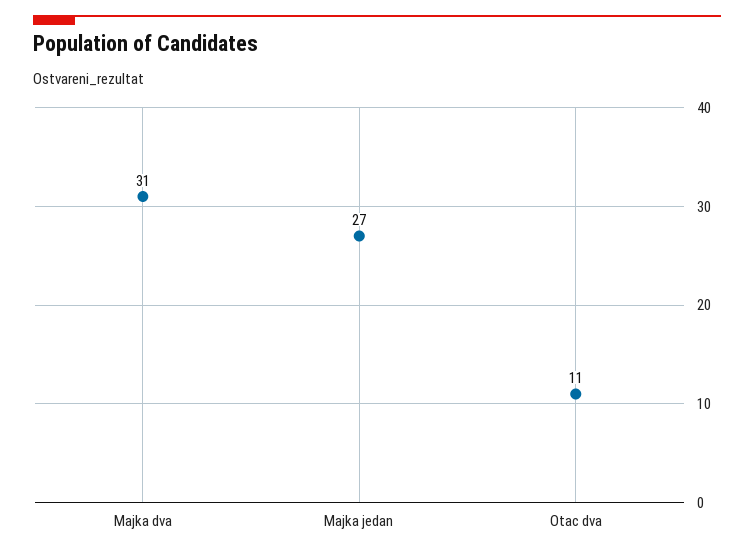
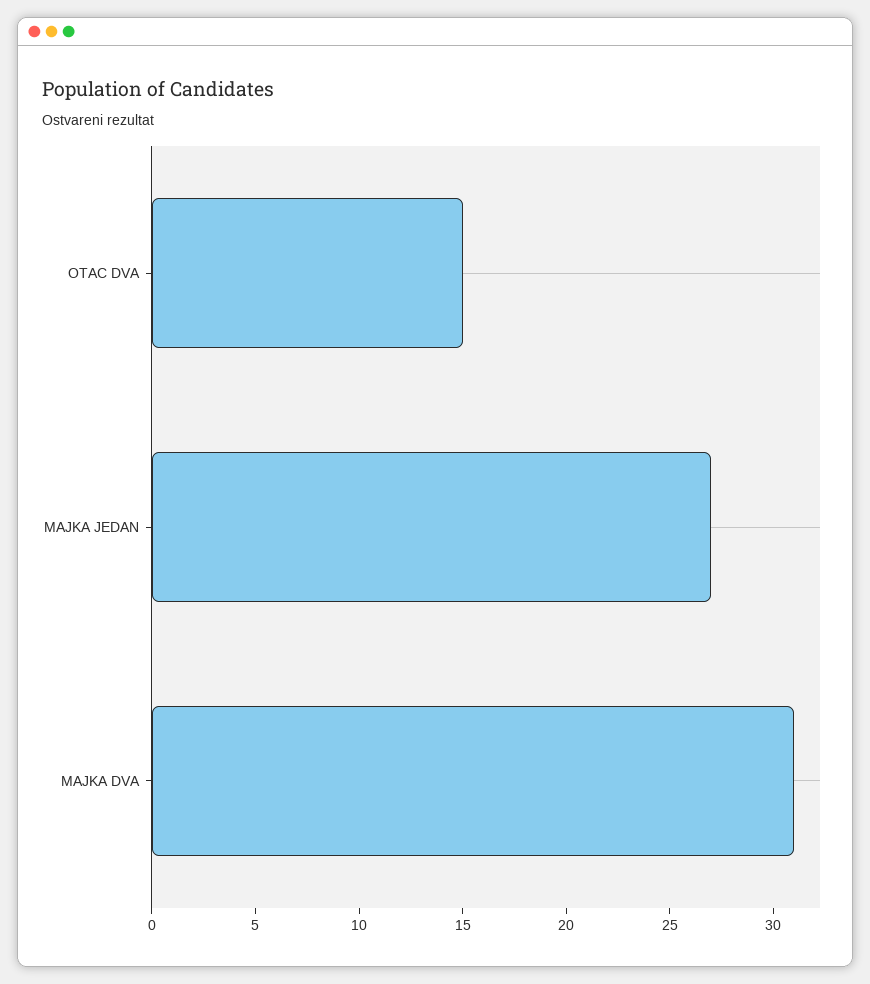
Otac dva: 11 -> 15

